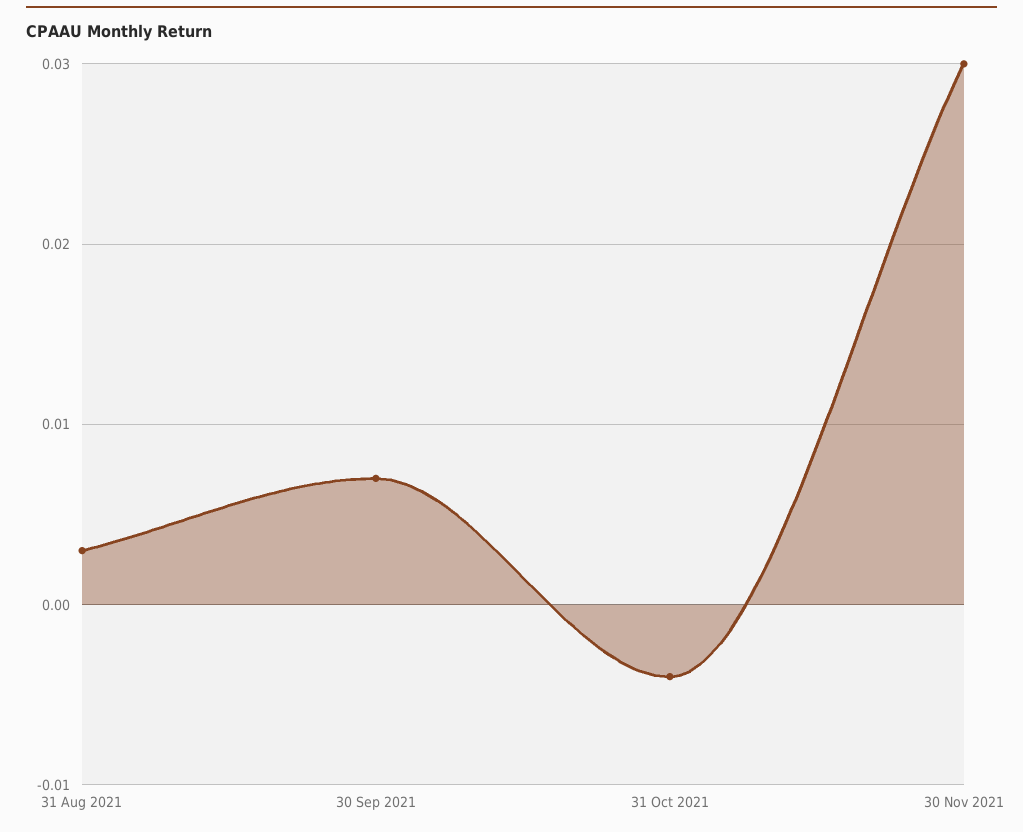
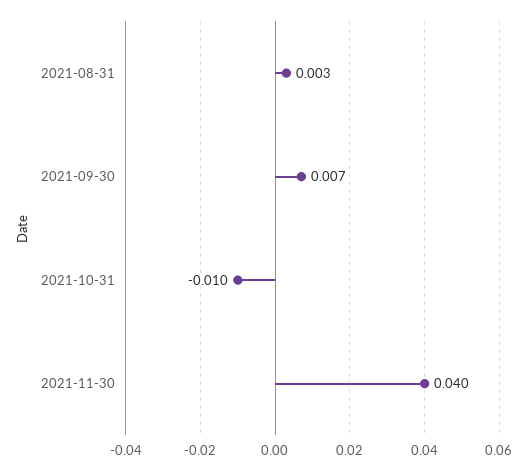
31 Oct 2021: -0.004 -> -0.01
30 Nov 2021: 0.03 -> 0.04

